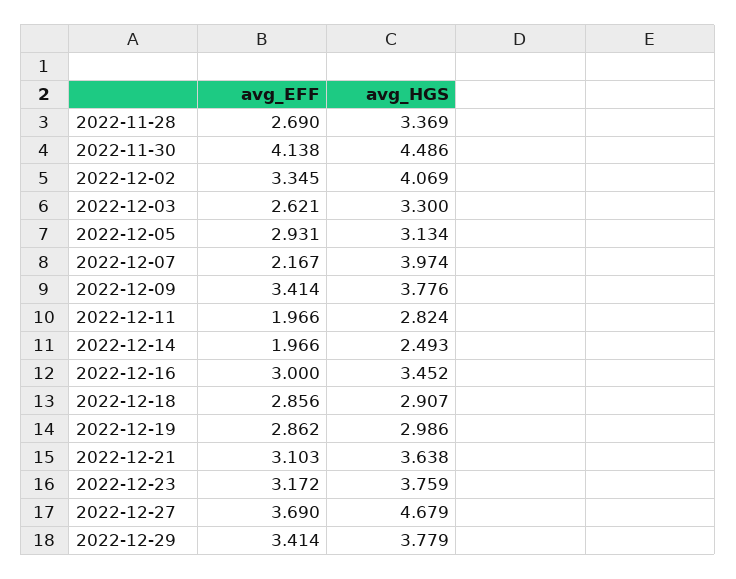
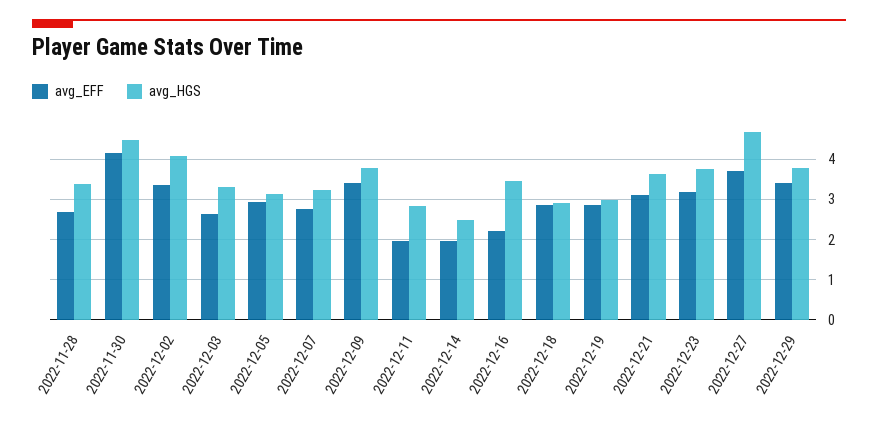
avg_EFF, 2022-12-07: 2.167 -> 2.8
avg_HGS, 2022-12-07: 3.974 -> 3.2
avg_EFF, 2022-12-16: 3 -> 2.2

